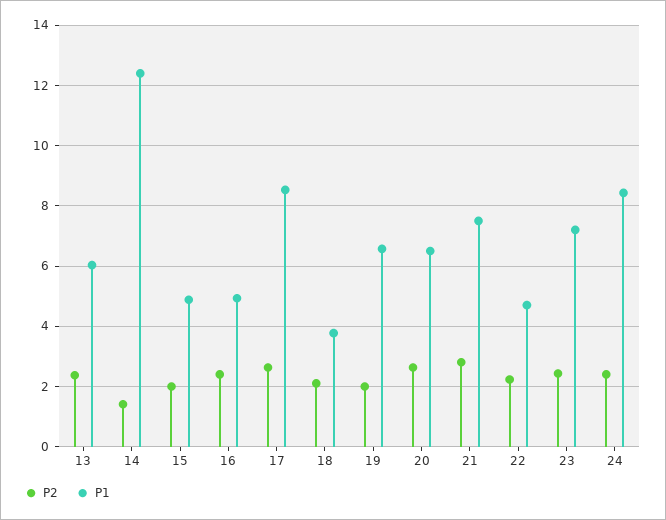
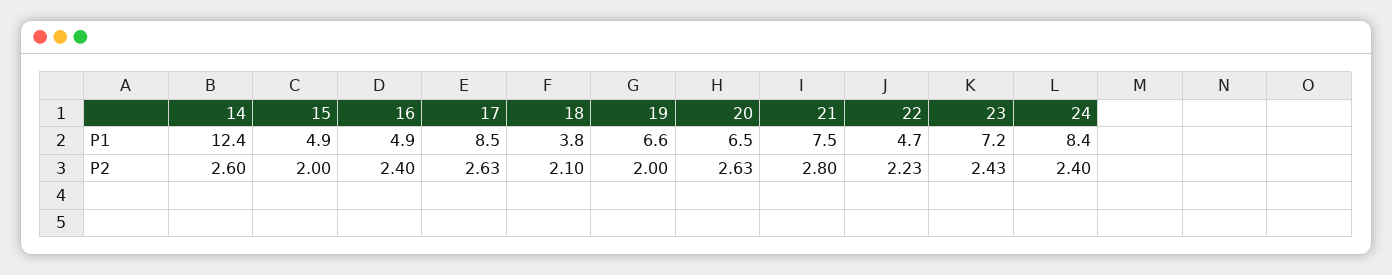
P2, 13: 2.4 -> none
P1, 13: 6 -> none
P2, 14: 1.4 -> 2.6

